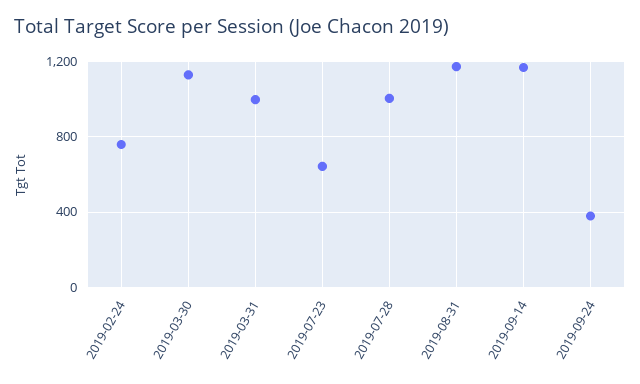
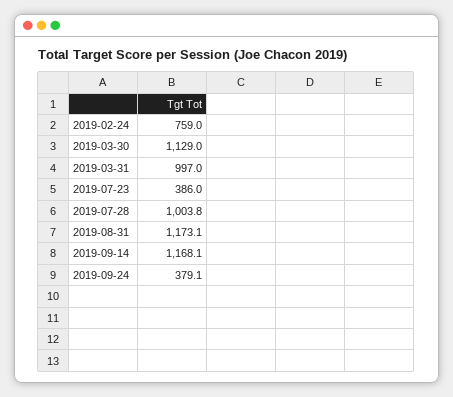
2019-07-23: 650 -> 386

